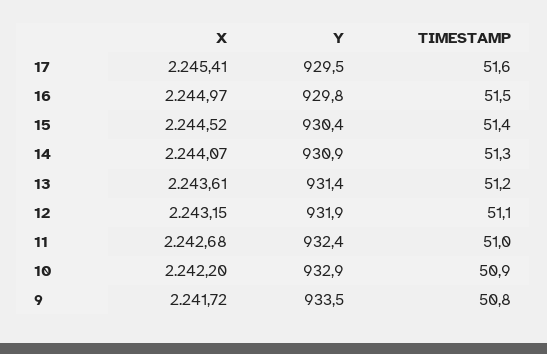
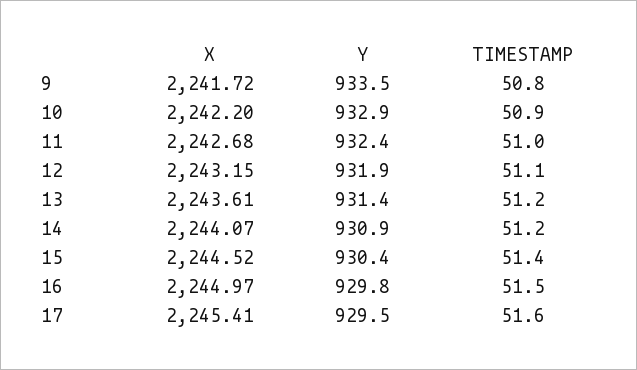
TIMESTAMP, 14: 51.3 -> 51.2

